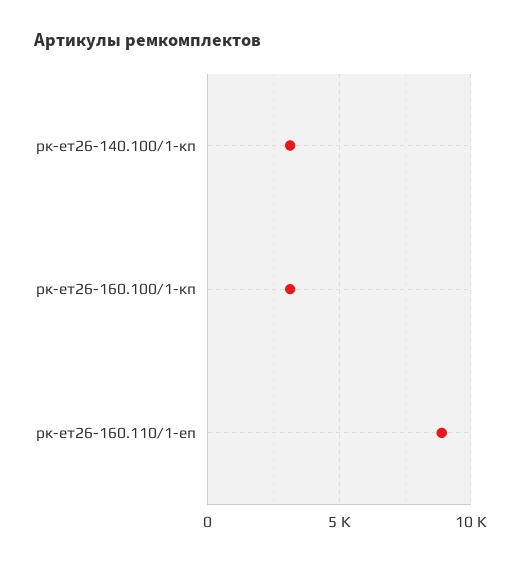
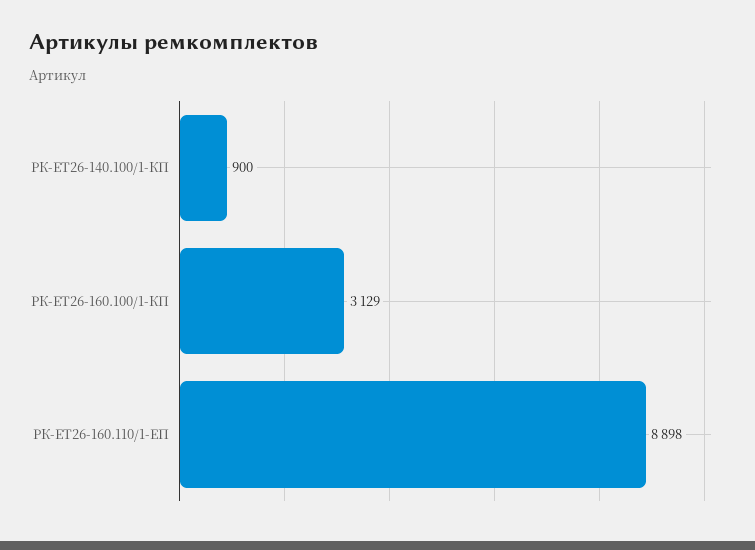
рк-ет26-140.100/1-кп: 3000 -> 900

